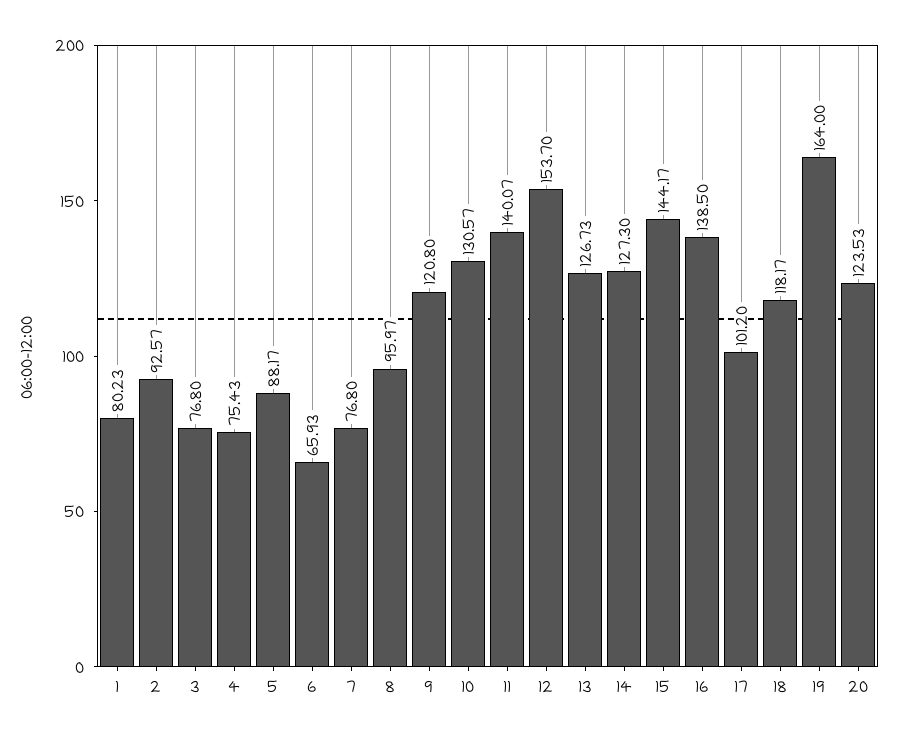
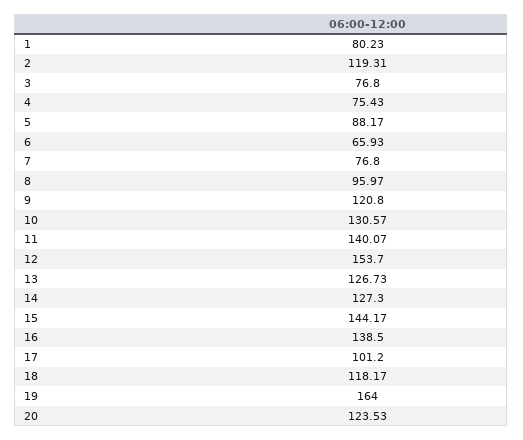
2: 92.57 -> 119.31

